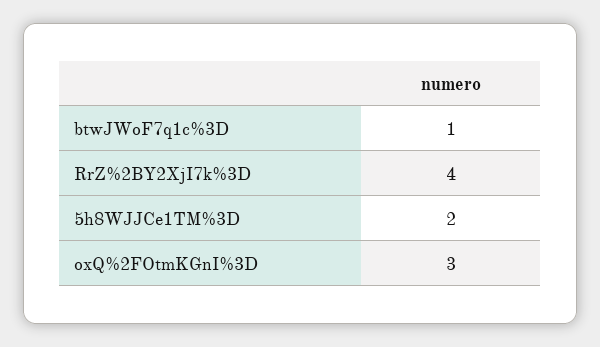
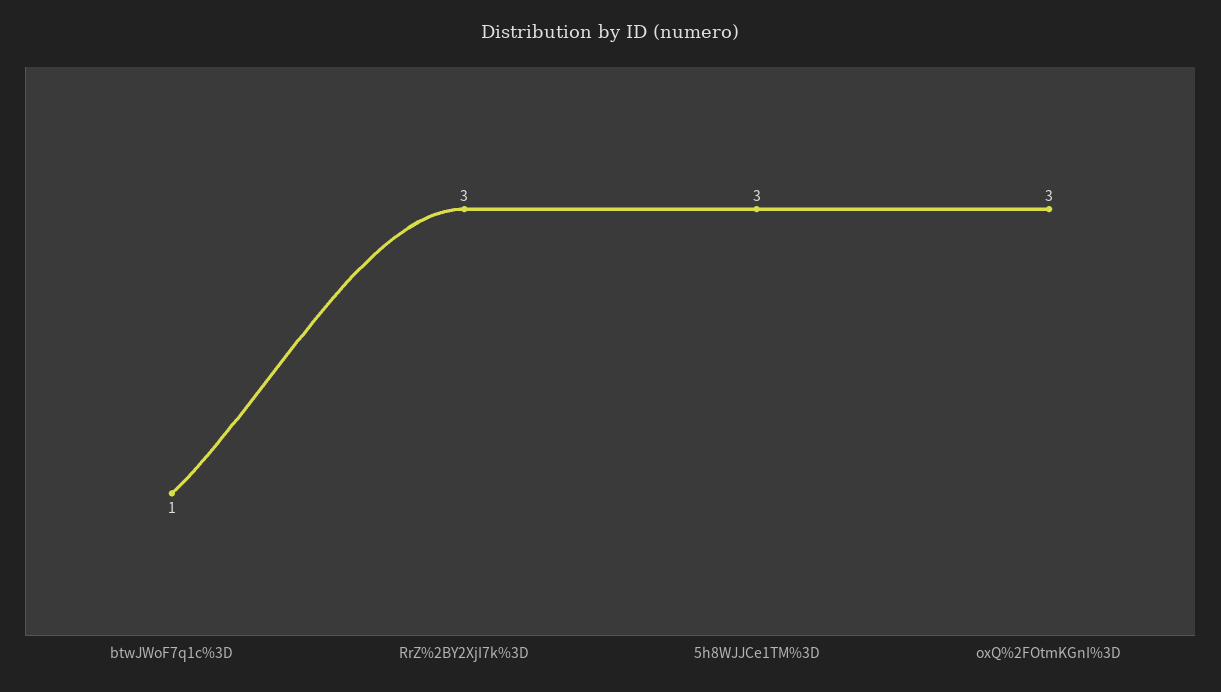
RrZ%2BY2XjI7k%3D: 4 -> 3
5h8WJJCe1TM%3D: 2 -> 3

